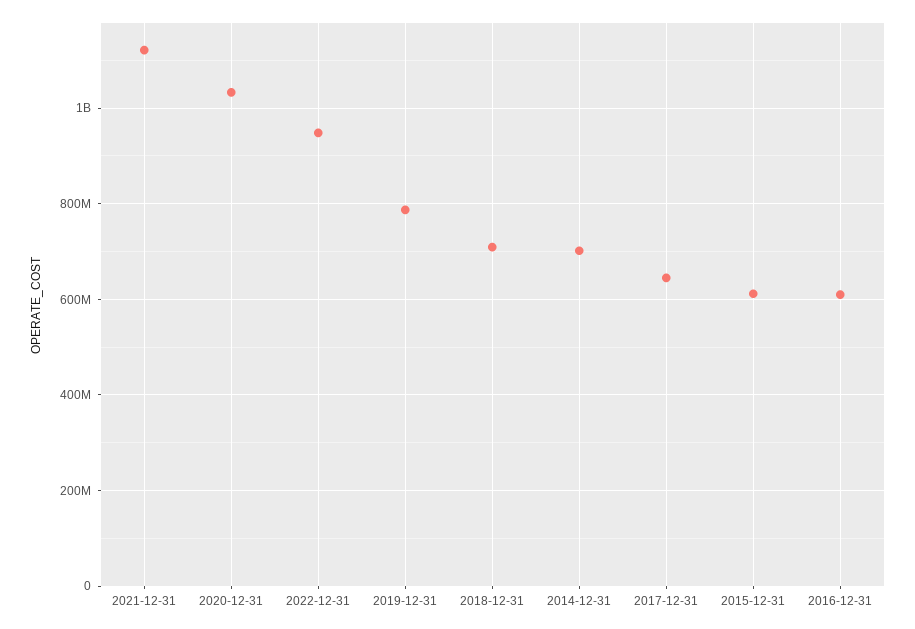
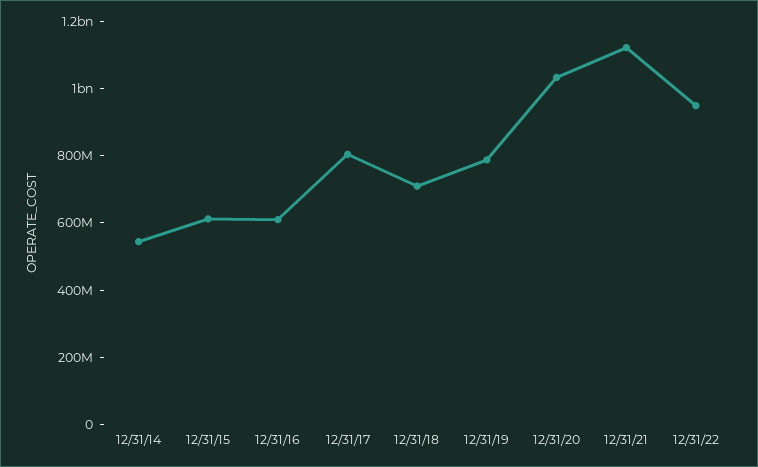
2014-12-31: 700000000 -> 550000000
2017-12-31: 640000000 -> 800000000

